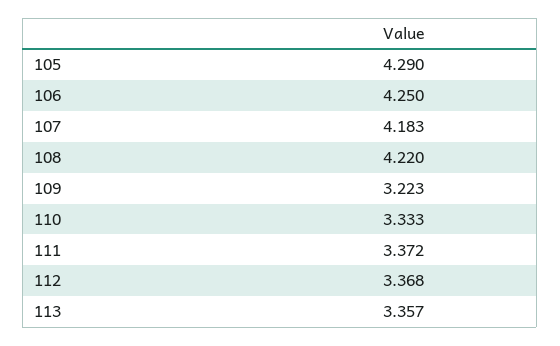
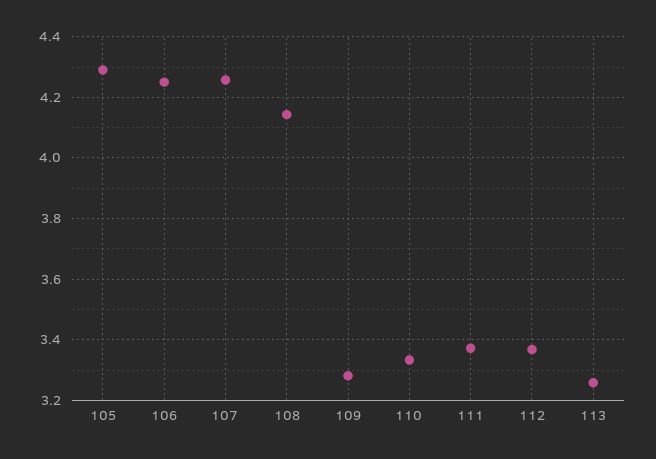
107: 4.183 -> 4.26
108: 4.22 -> 4.14
109: 3.223 -> 3.28
113: 3.357 -> 3.26

